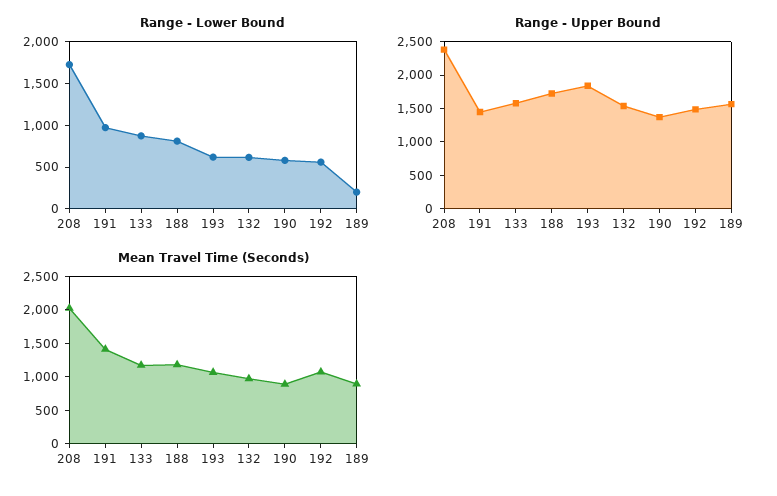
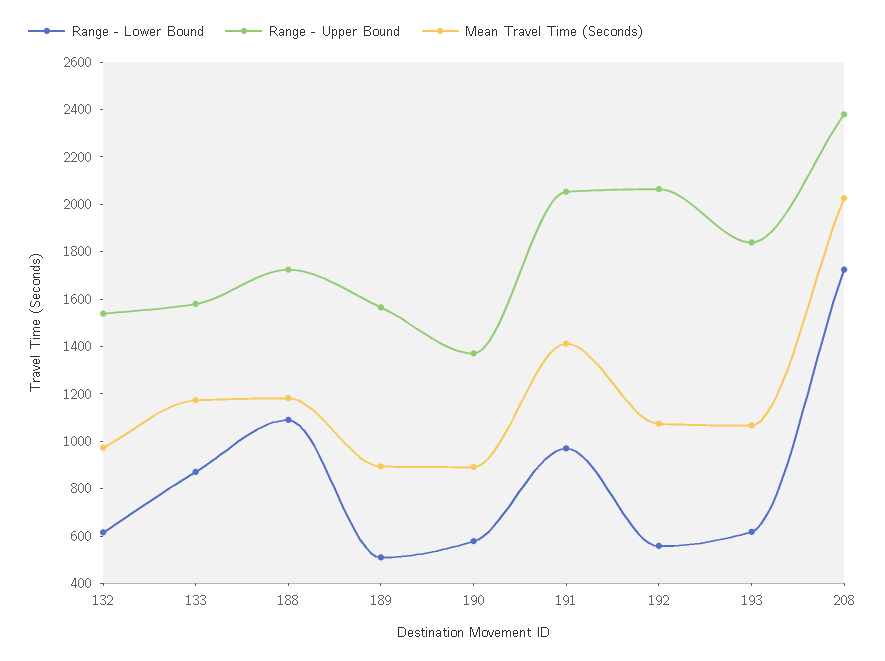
Range - Lower Bound, 188: 800 -> 1100
Range - Lower Bound, 189: 200 -> 500
Range - Upper Bound, 191: 1500 -> 2050
Range - Upper Bound, 192: 1500 -> 2050

